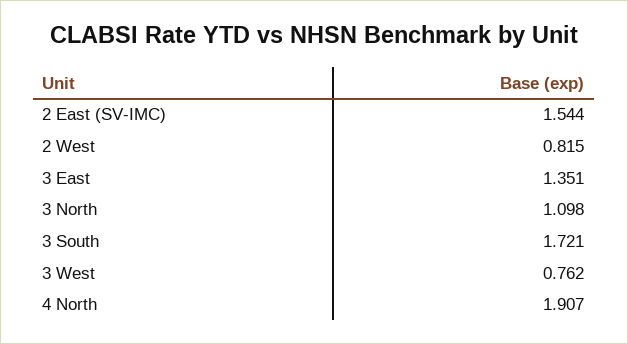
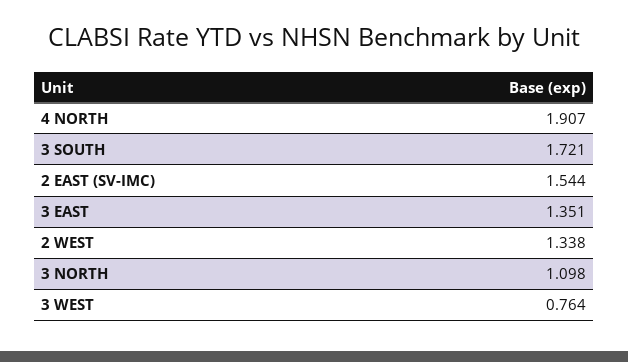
2 West: 0.815 -> 1.338
3 West: 0.762 -> 0.764

